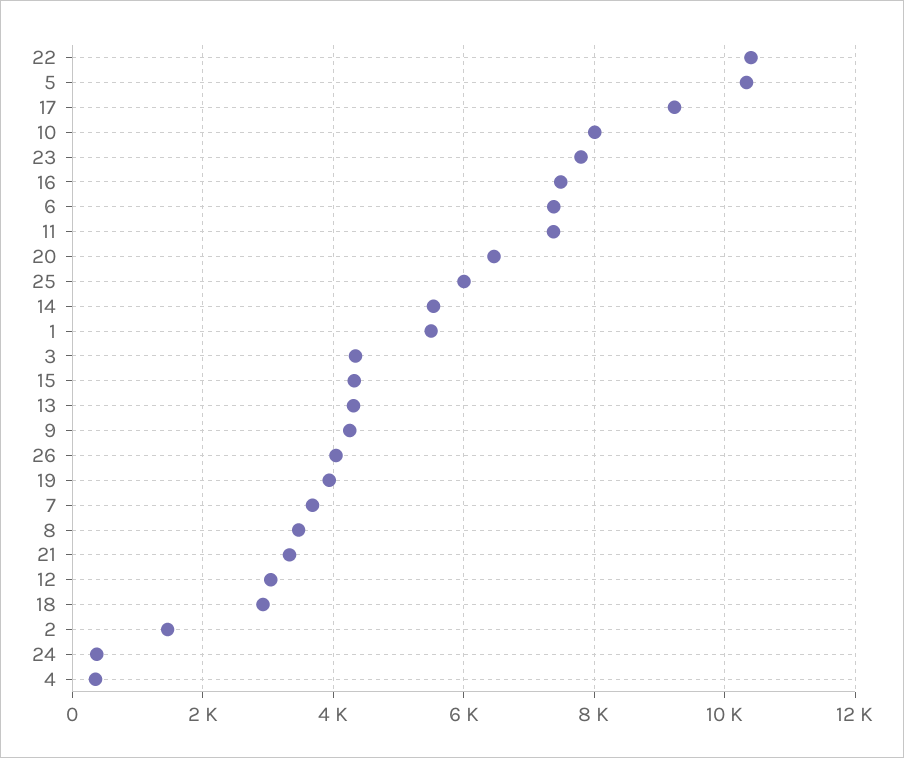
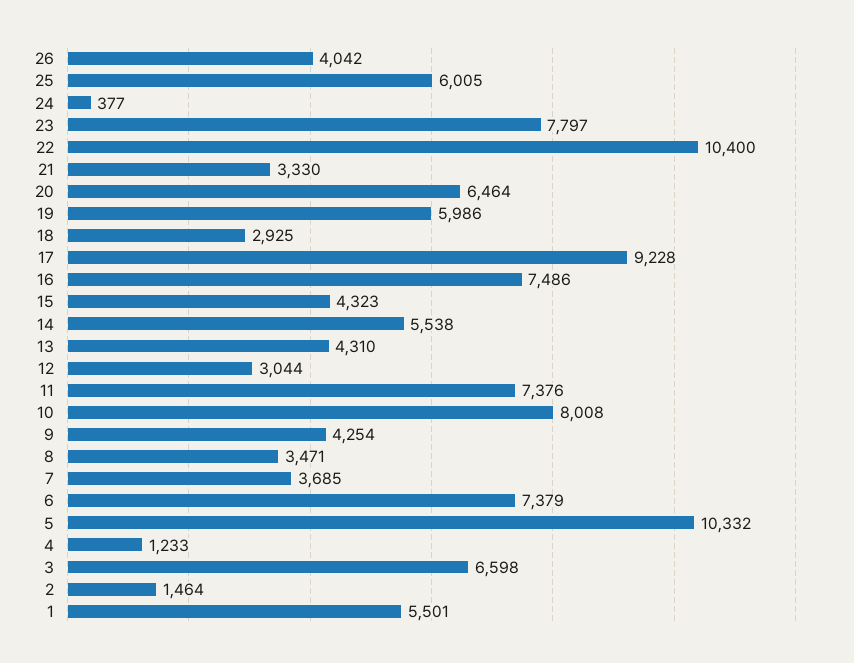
3: 4400 -> 6598
19: 4000 -> 5986
4: 400 -> 1233

